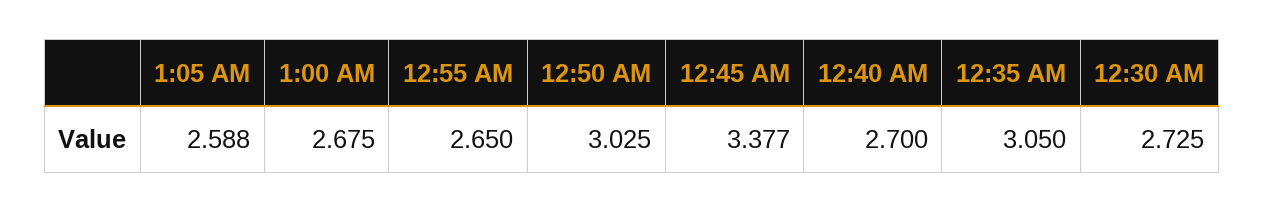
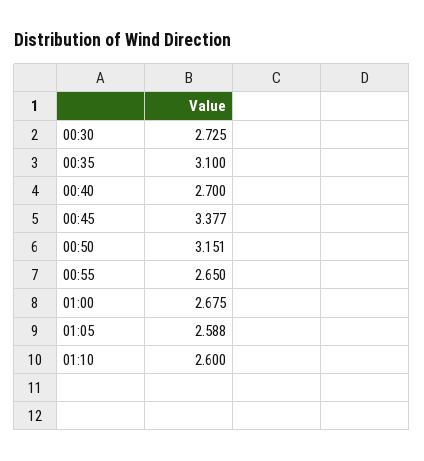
12:50 AM: 3.025 -> 3.151
12:35 AM: 3.05 -> 3.1
01:10: none -> 2.6

